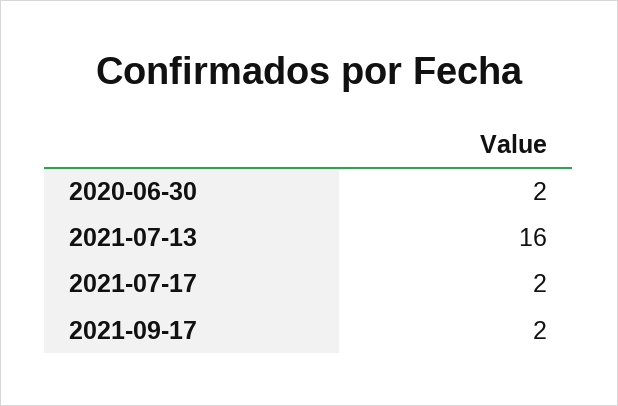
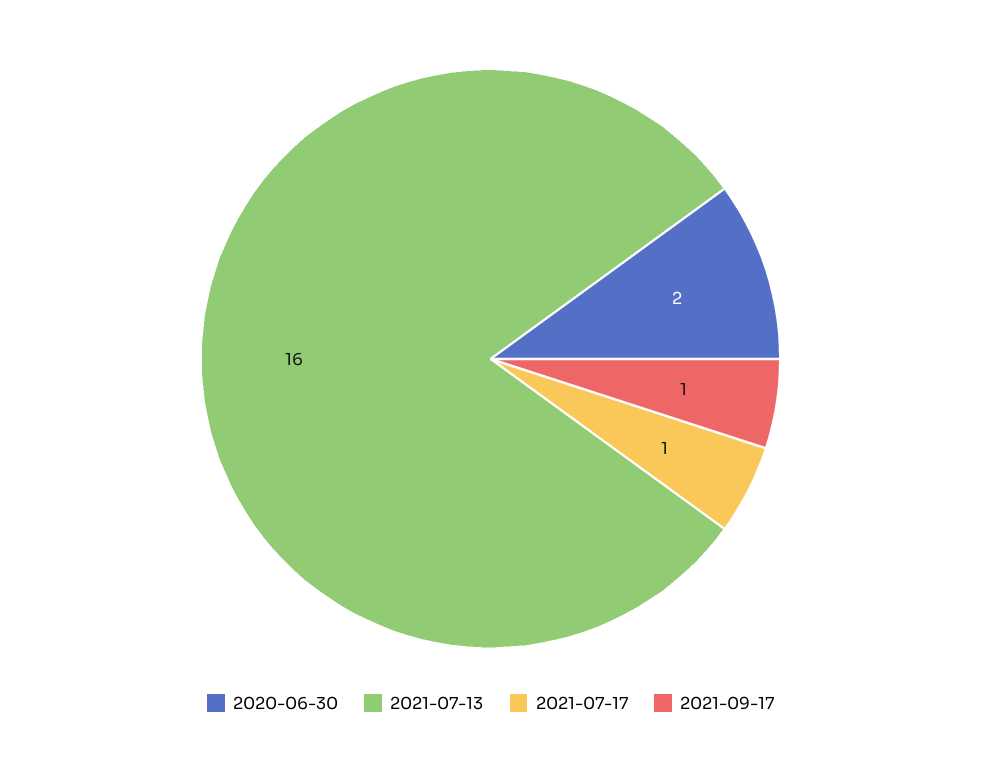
2021-07-17: 2 -> 1
2021-09-17: 2 -> 1

